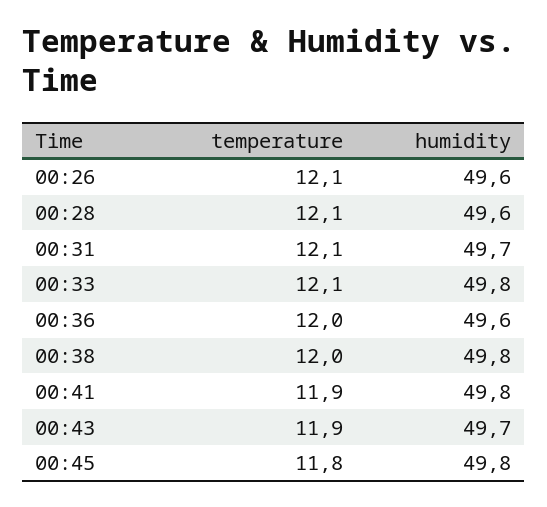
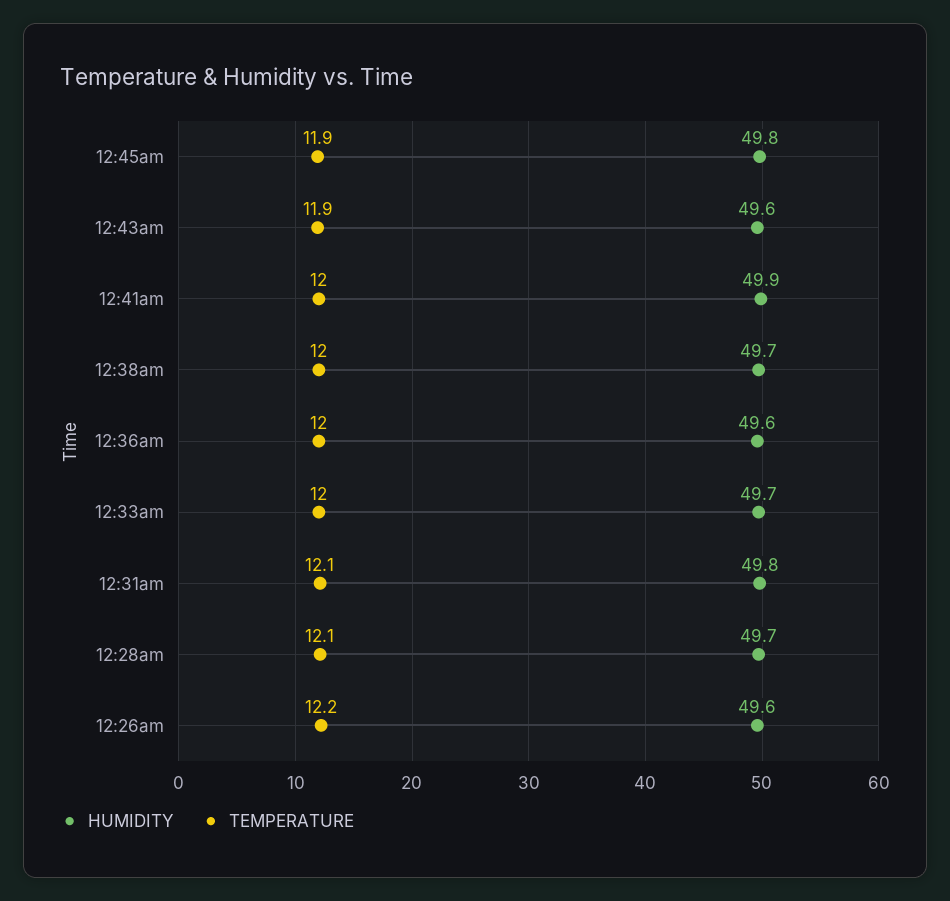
temperature, 00:26: 12.1 -> 12.2
humidity, 00:28: 49.6 -> 49.7
humidity, 00:31: 49.7 -> 49.8
temperature, 00:33: 12.1 -> 12
humidity, 00:33: 49.8 -> 49.7
humidity, 00:38: 49.8 -> 49.7
temperature, 00:41: 11.9 -> 12
humidity, 00:41: 49.8 -> 49.9
humidity, 00:43: 49.7 -> 49.6
temperature, 00:45: 11.8 -> 11.9

